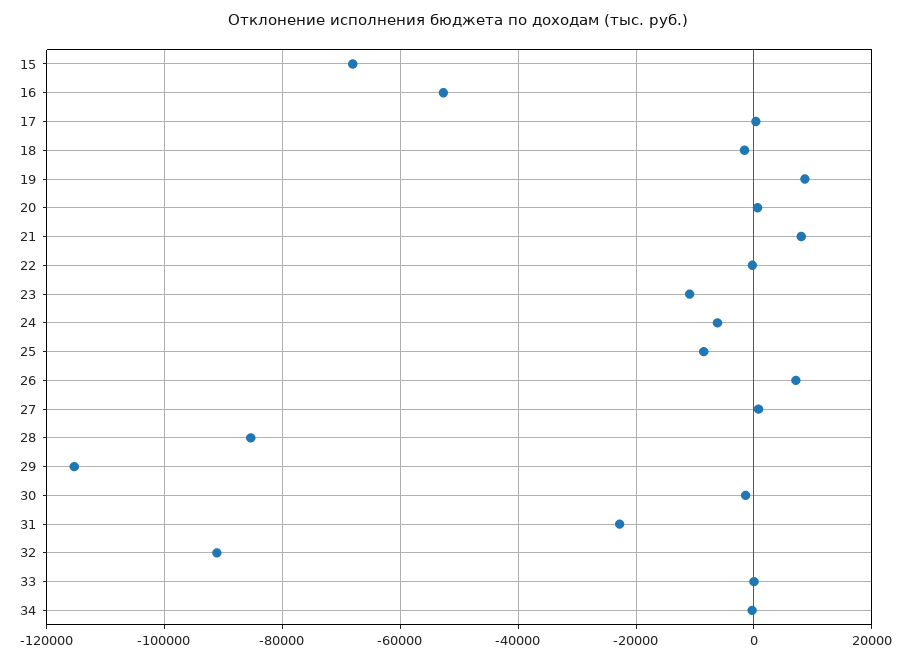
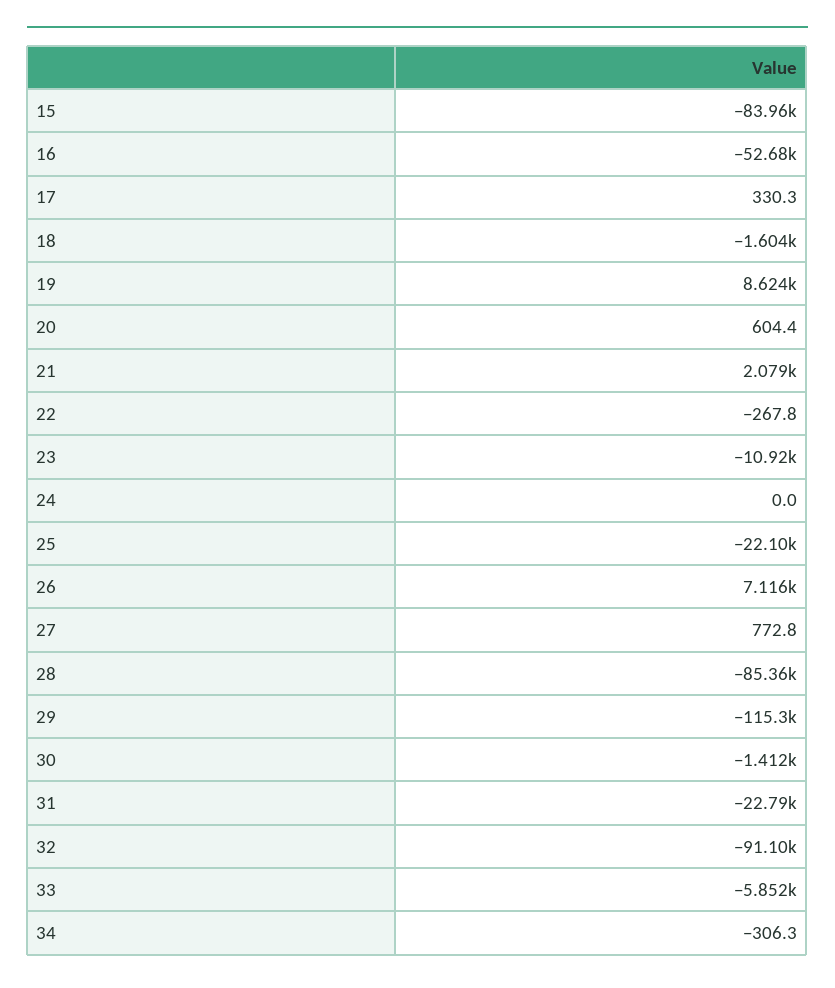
15: -68000 -> -83960
21: 8000 -> 2079
24: -6000 -> 0
25: -8000 -> -22100
33: 0 -> -5852

